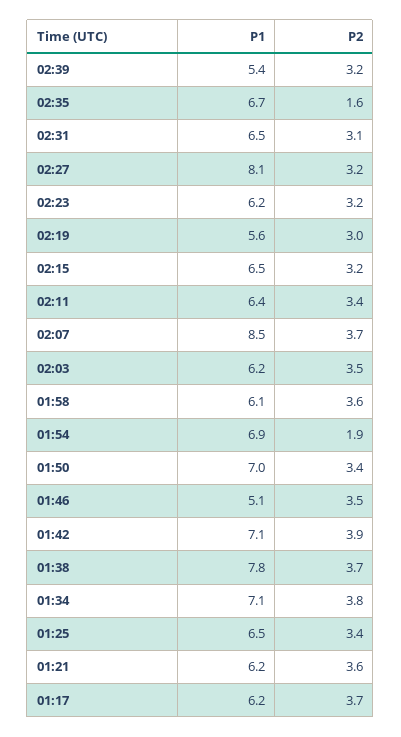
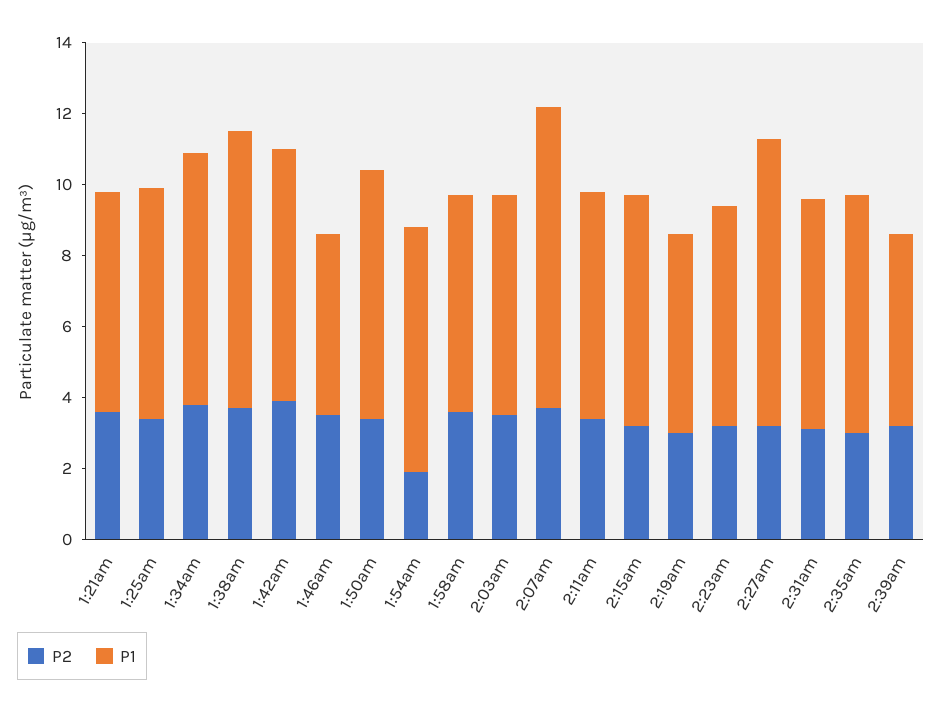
P2, 02:35: 1.6 -> 3
P1, 01:17: 6.2 -> none
P2, 01:17: 3.7 -> none

